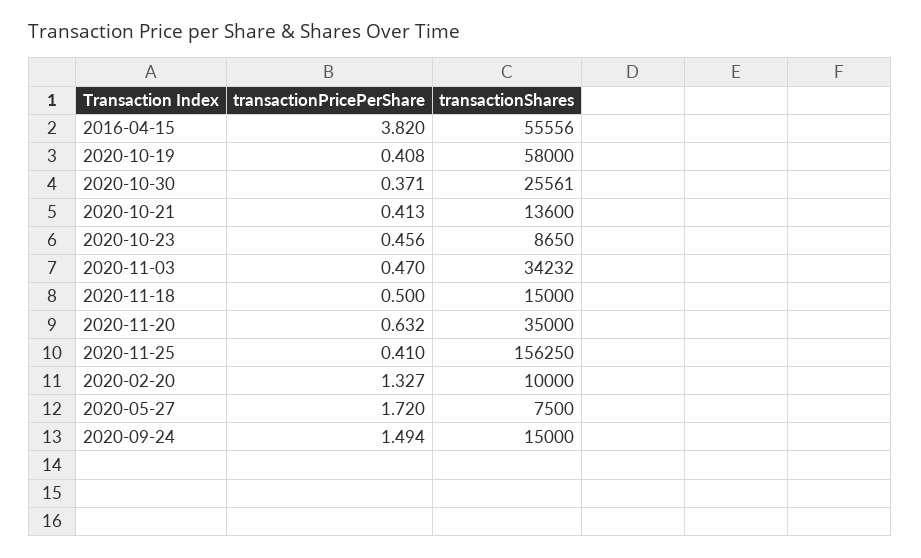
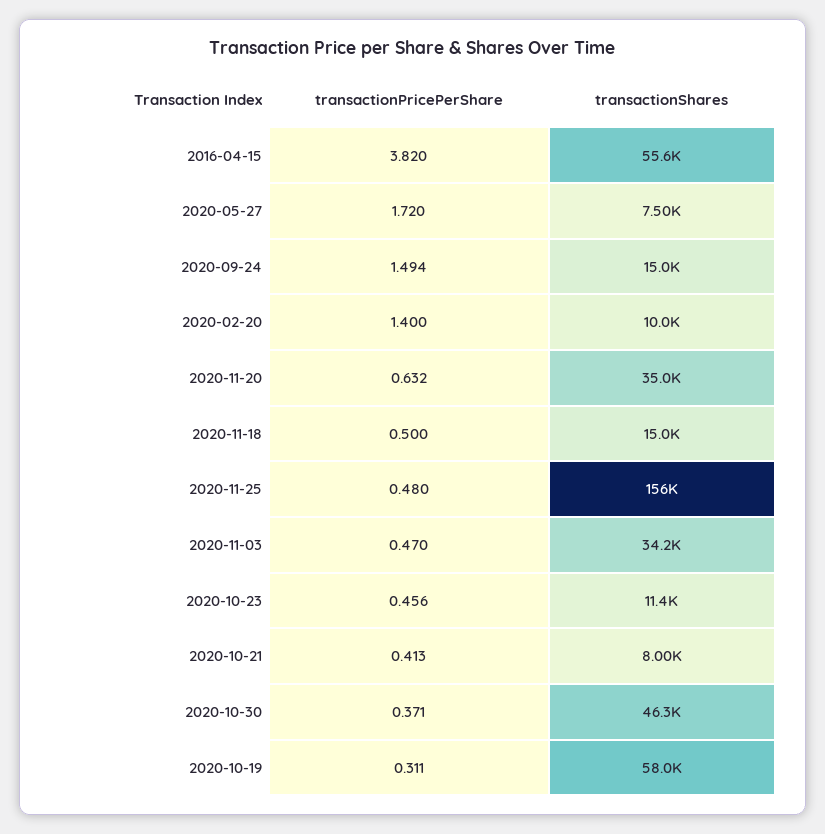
transactionPricePerShare, 2020-10-19: 0.408 -> 0.311
transactionShares, 2020-10-30: 25561 -> 46300
transactionShares, 2020-10-21: 13600 -> 8000
transactionShares, 2020-10-23: 8650 -> 11400
transactionPricePerShare, 2020-11-25: 0.41 -> 0.48
transactionPricePerShare, 2020-02-20: 1.327 -> 1.4

